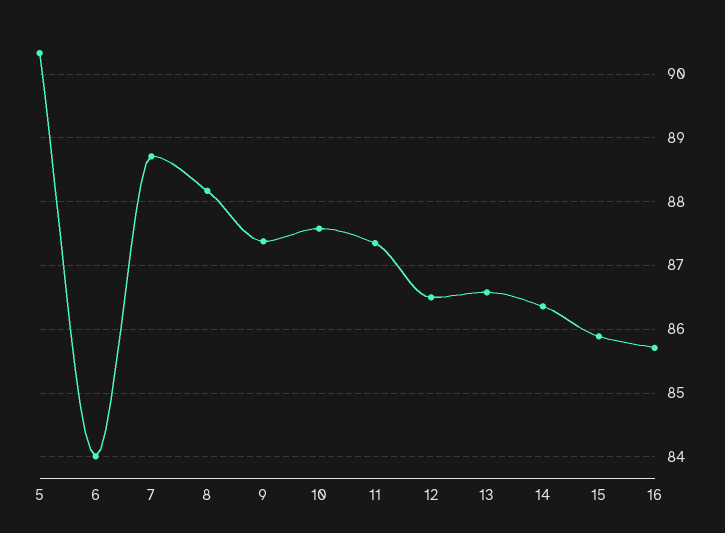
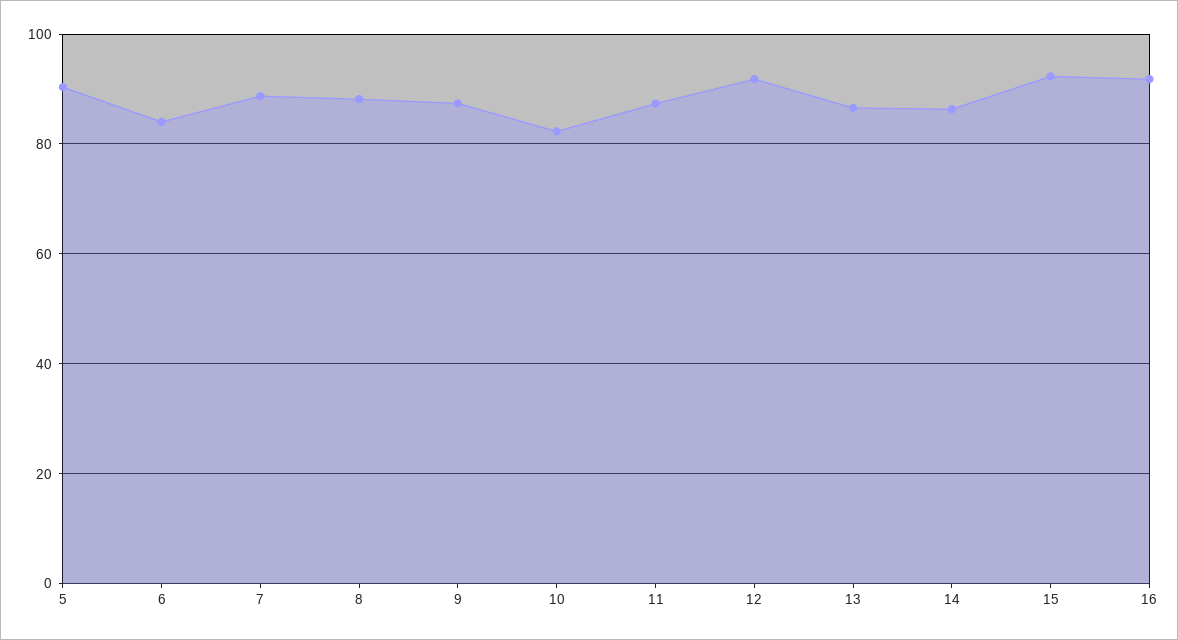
10: 87.6 -> 82
12: 86.5 -> 92
15: 85.9 -> 92
16: 85.7 -> 92

